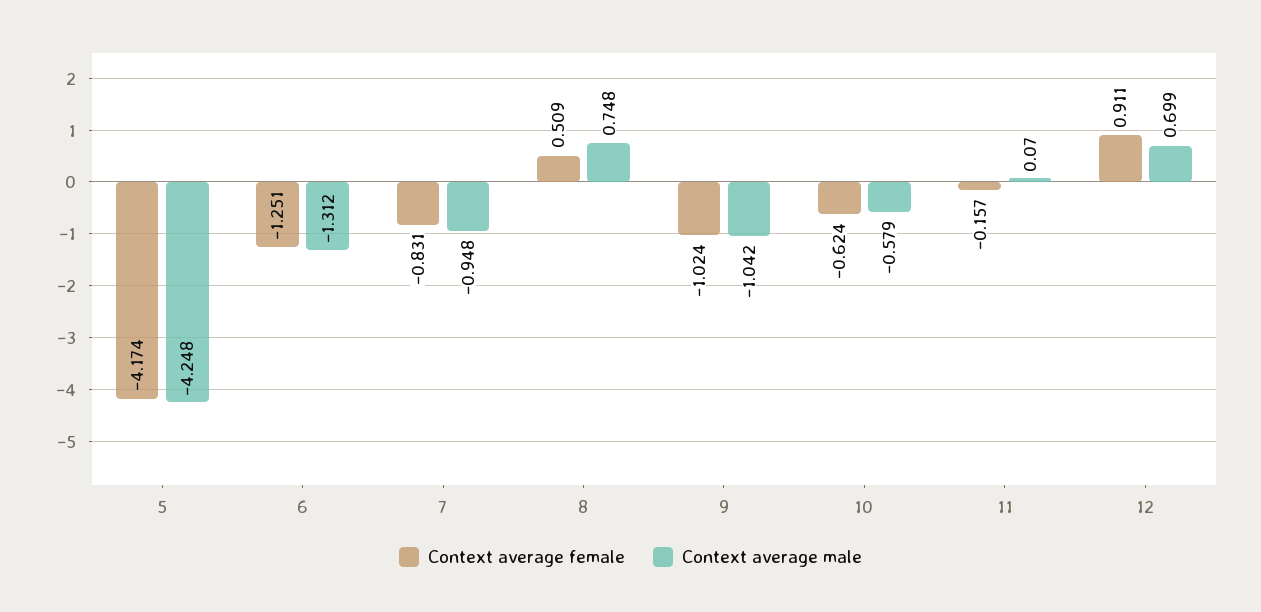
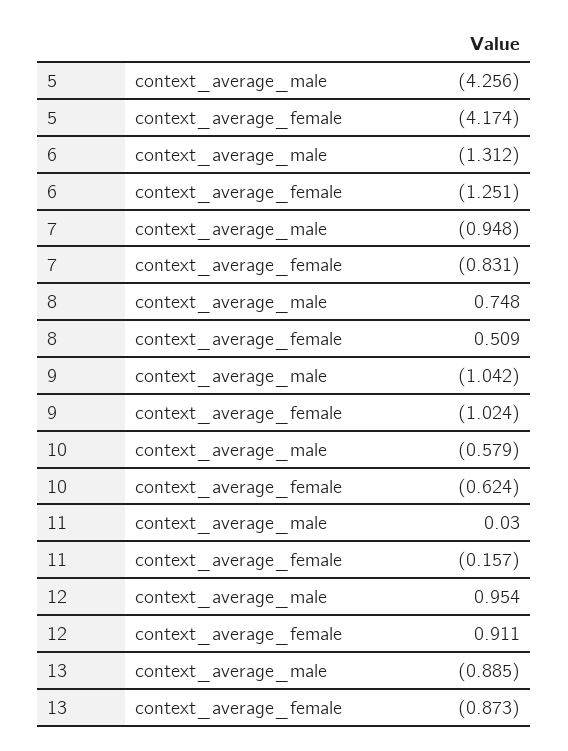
Context average male, 5: -4.248 -> -4.256
Context average male, 11: 0.07 -> 0.03
Context average male, 12: 0.699 -> 0.954
Context average male, 13: none -> -0.885
Context average female, 13: none -> -0.873

